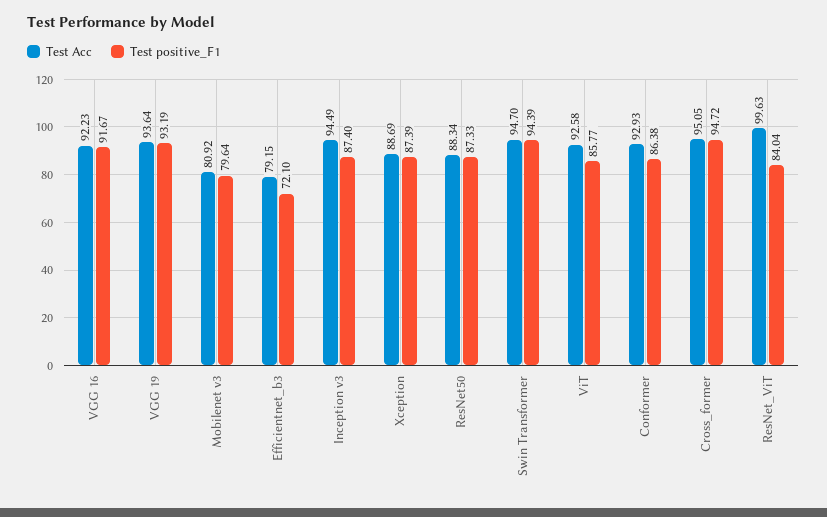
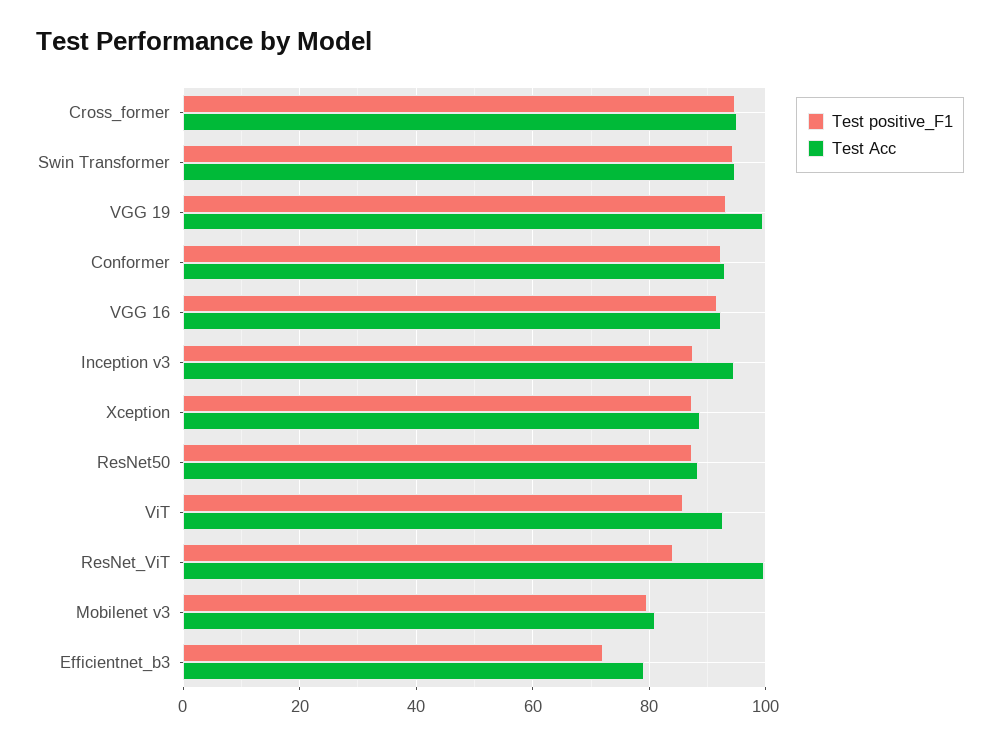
Test Acc, VGG 19: 93.64 -> 100
Test positive_F1, Conformer: 86.38 -> 92

